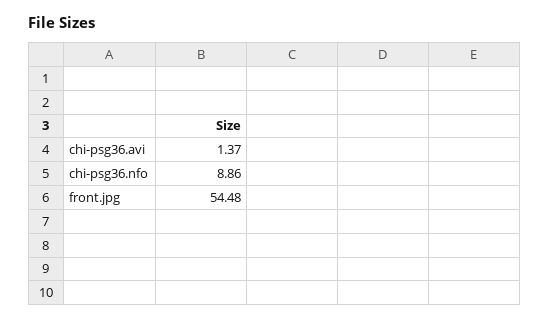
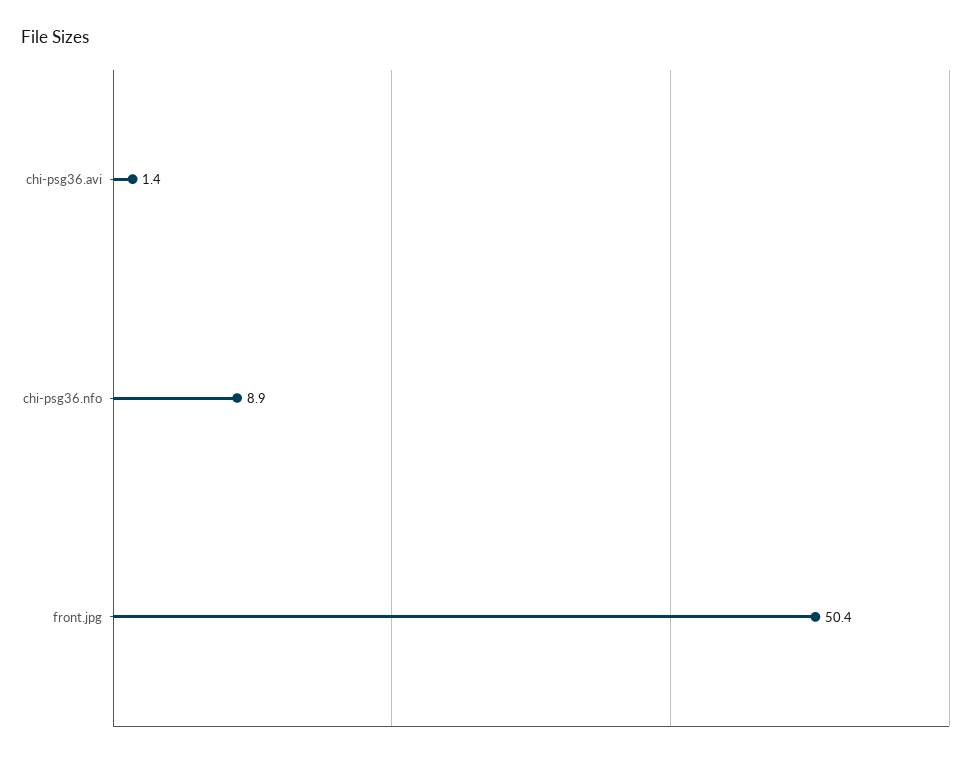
front.jpg: 54.48 -> 50.4

